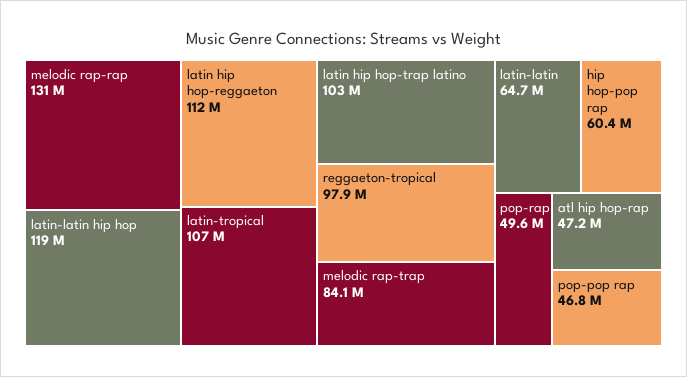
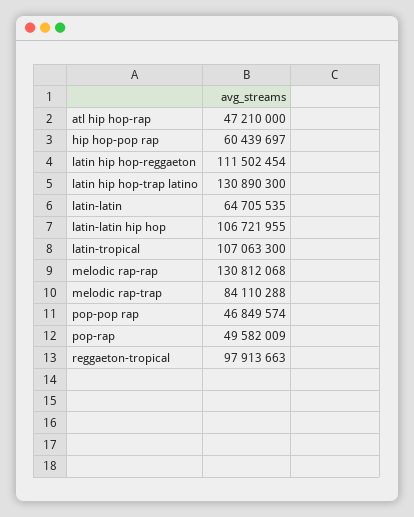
latin-latin hip hop: 119000000 -> 106721955
latin hip hop-trap latino: 103000000 -> 130890300

